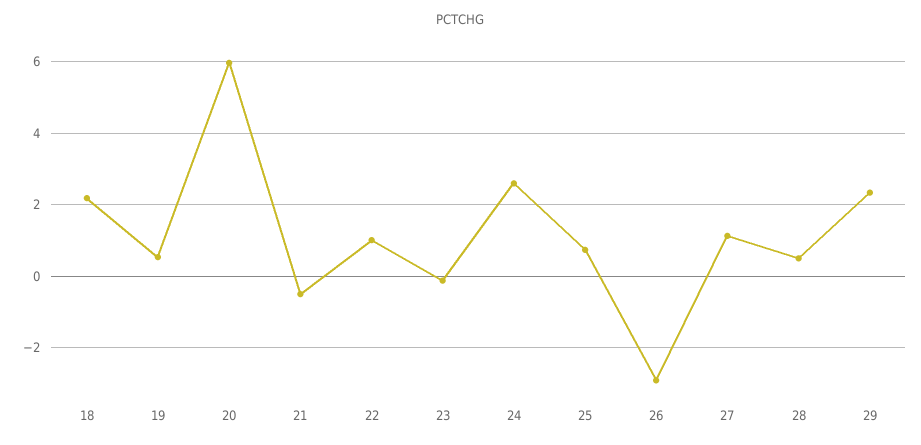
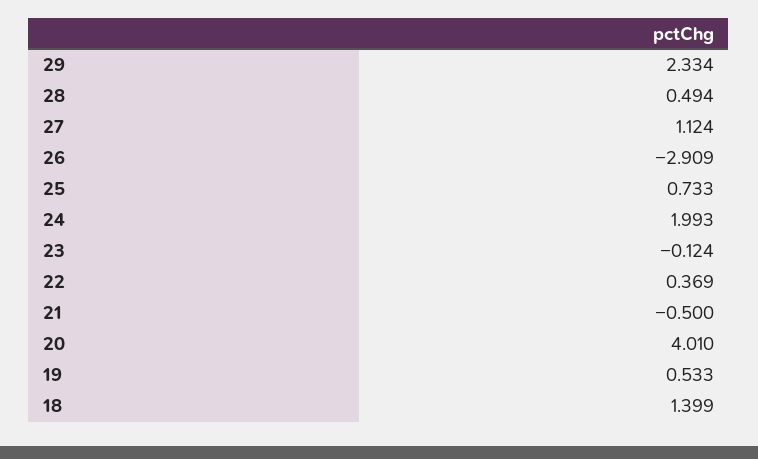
18: 2.2 -> 1.399
20: 6 -> 4.01
22: 1 -> 0.369
24: 2.6 -> 1.993

